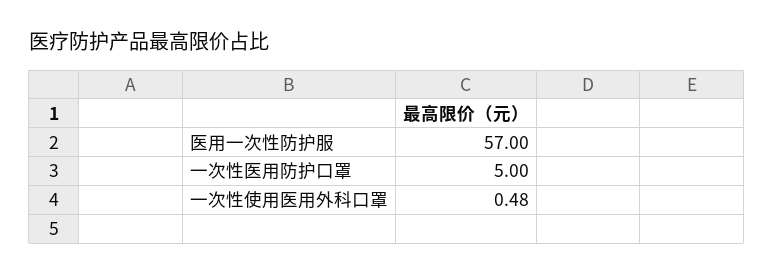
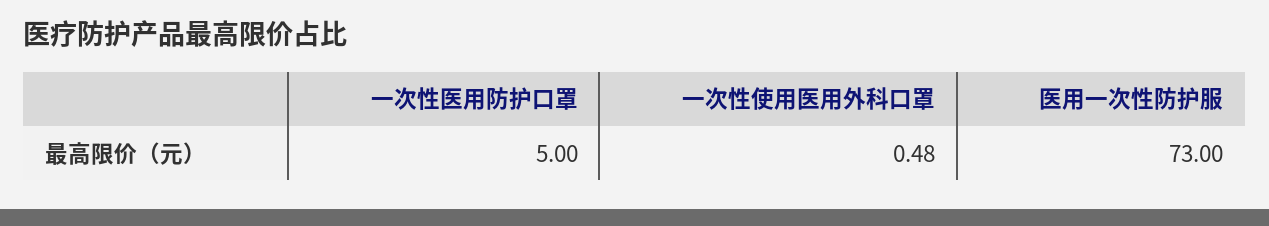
医用一次性防护服: 57 -> 73

